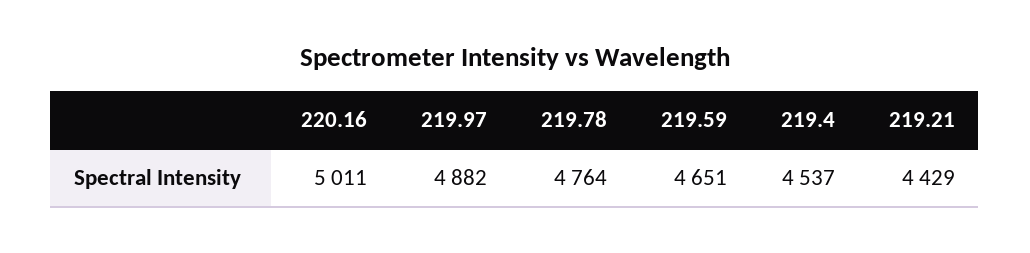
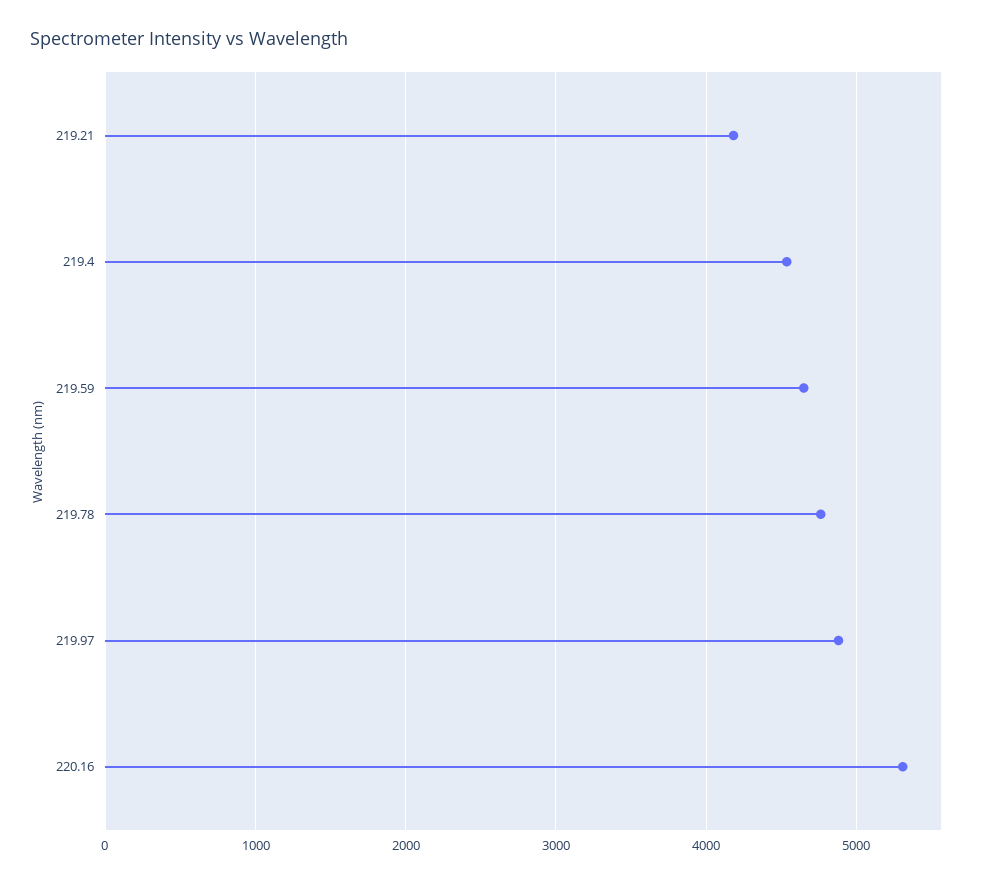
220.16: 5011 -> 5300
219.21: 4429 -> 4200

